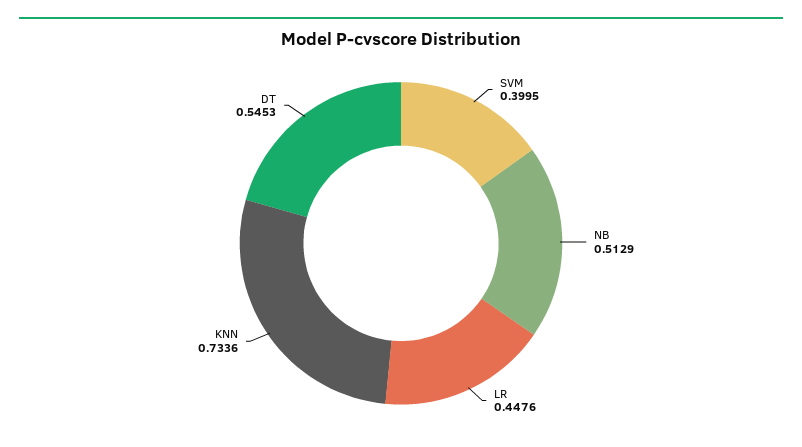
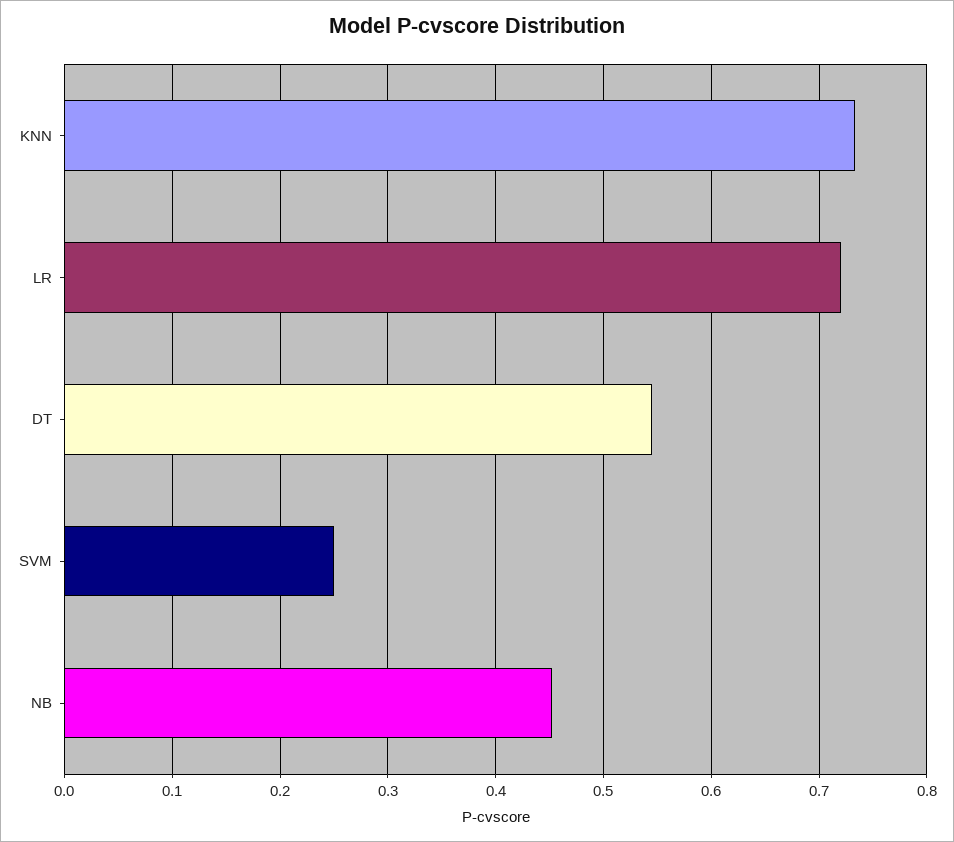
SVM: 0.3995 -> 0.25
NB: 0.5129 -> 0.45
LR: 0.4476 -> 0.72

